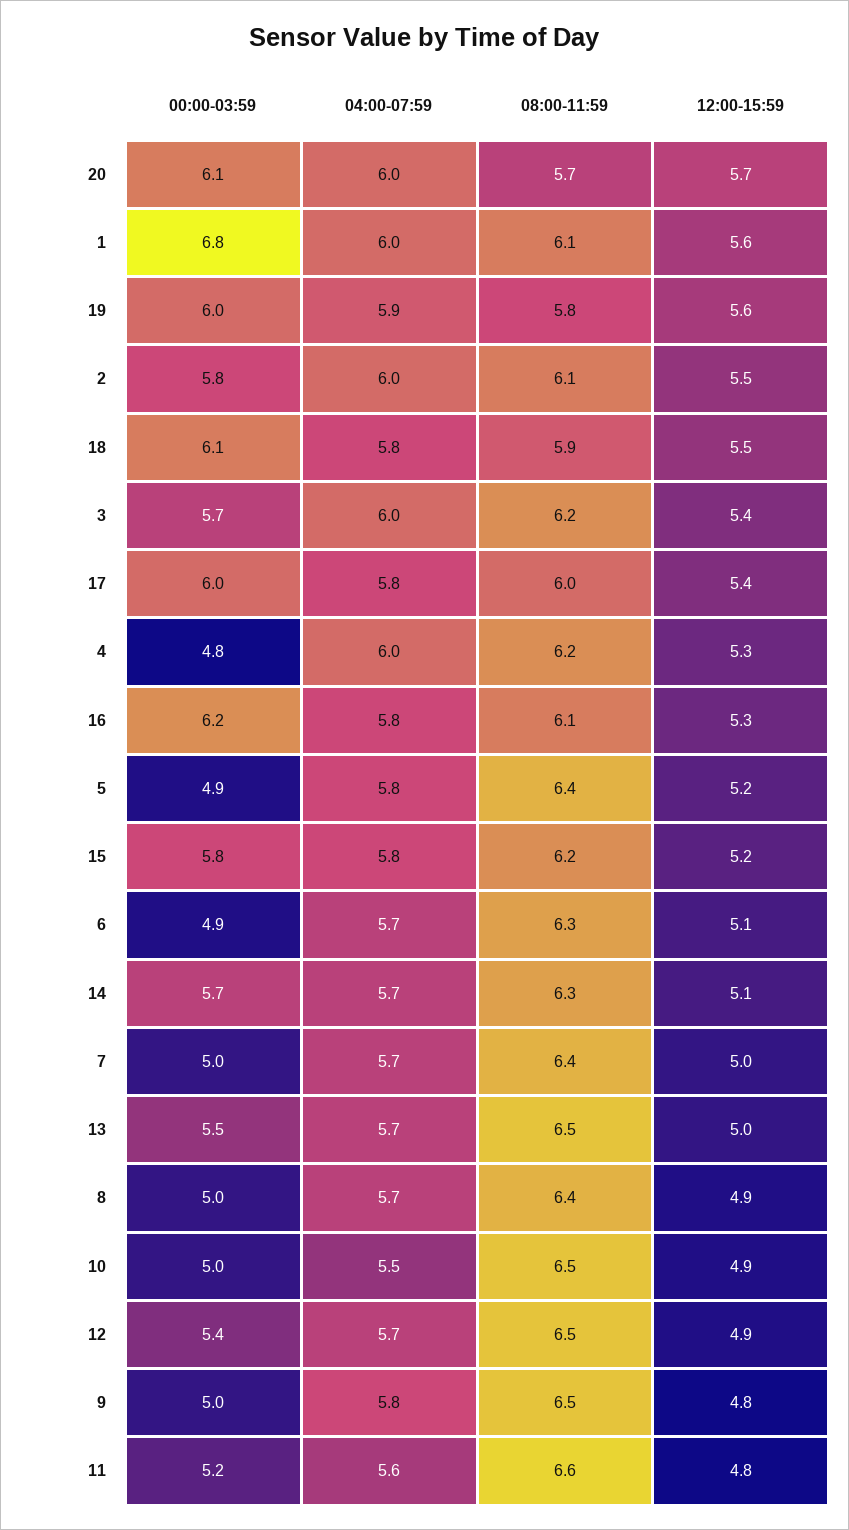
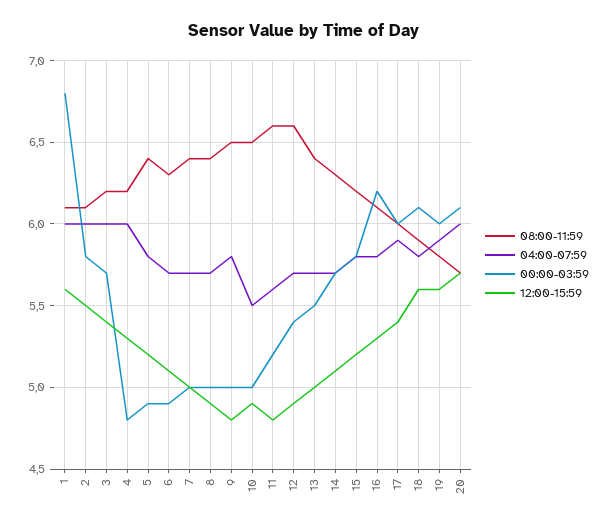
12:00-15:59, 18: 5.5 -> 5.6
04:00-07:59, 17: 5.8 -> 5.9
08:00-11:59, 13: 6.5 -> 6.4
08:00-11:59, 12: 6.5 -> 6.6

